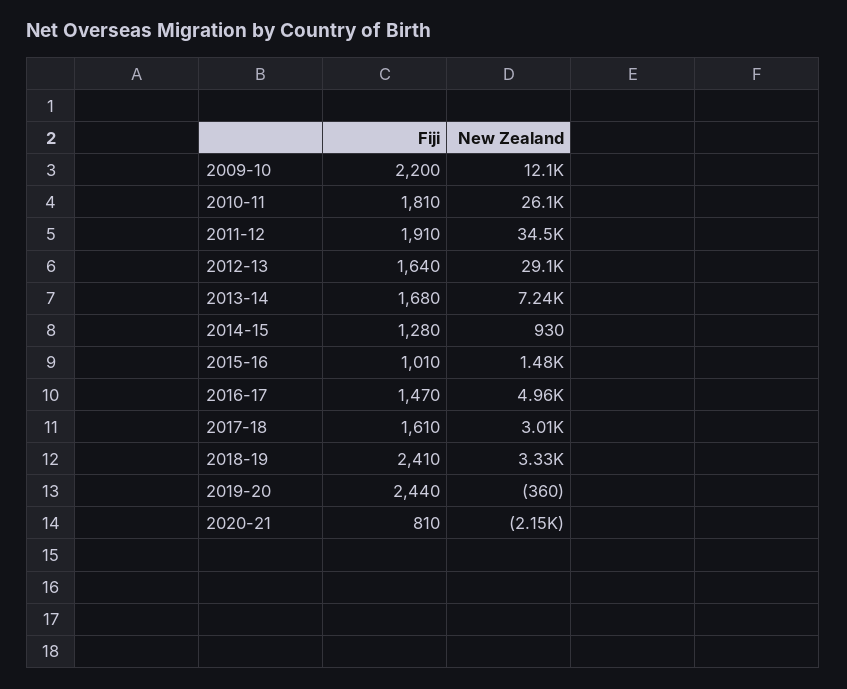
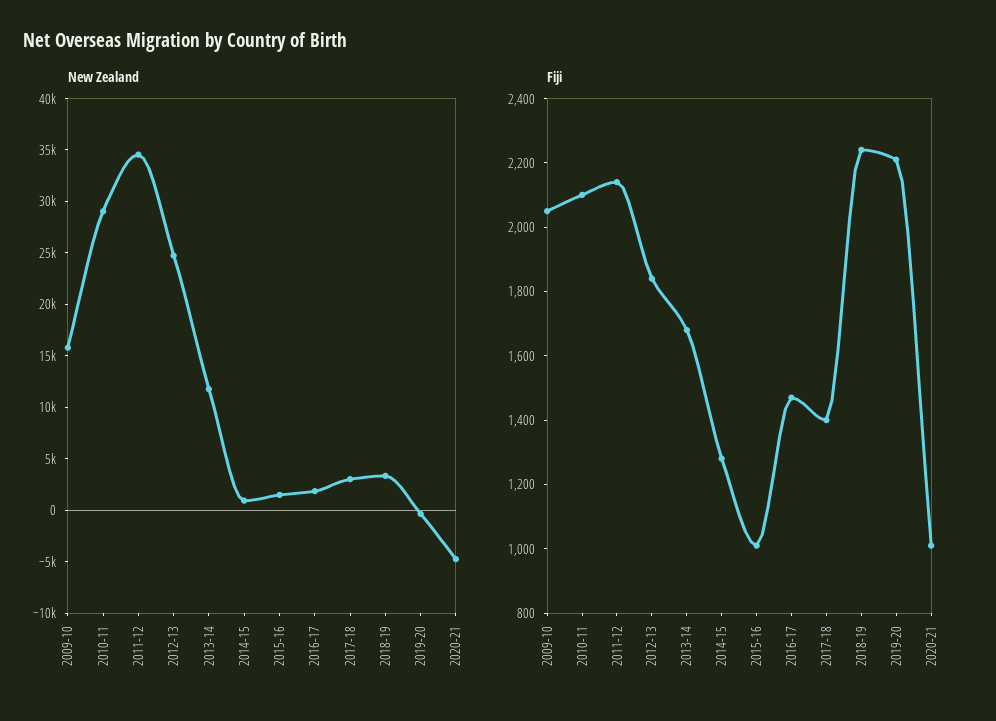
Fiji, 2009-10: 2200 -> 2050
New Zealand, 2009-10: 12100 -> 16000
Fiji, 2010-11: 1810 -> 2100
New Zealand, 2010-11: 26100 -> 29000
Fiji, 2011-12: 1910 -> 2150
Fiji, 2012-13: 1640 -> 1850
New Zealand, 2012-13: 29100 -> 25000
New Zealand, 2013-14: 7240 -> 12000
New Zealand, 2016-17: 4960 -> 2000
Fiji, 2017-18: 1610 -> 1400
Fiji, 2018-19: 2410 -> 2250
Fiji, 2019-20: 2440 -> 2200
Fiji, 2020-21: 810 -> 1000
New Zealand, 2020-21: -2150 -> -5000

